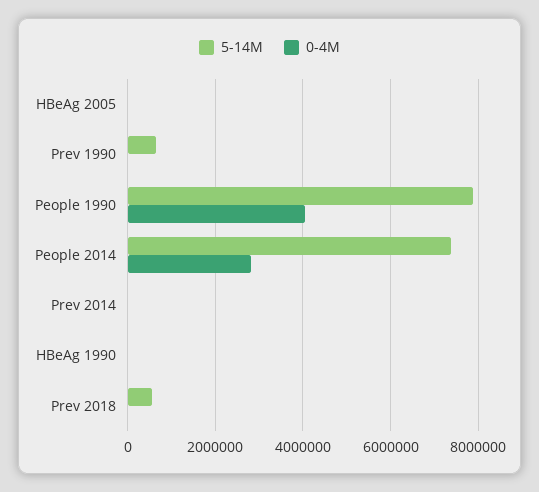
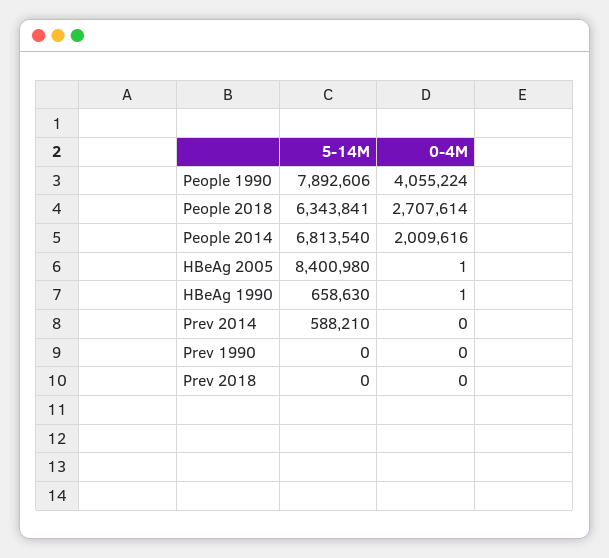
5-14M, HBeAg 2005: 0 -> 8400980
5-14M, Prev 1990: 600000 -> 0
5-14M, People 2014: 7400000 -> 6813540
0-4M, People 2014: 2800000 -> 2009616
5-14M, Prev 2014: 0 -> 588210
5-14M, HBeAg 1990: 0 -> 658630
5-14M, Prev 2018: 600000 -> 0
5-14M, People 2018: none -> 6343841
0-4M, People 2018: none -> 2707614

